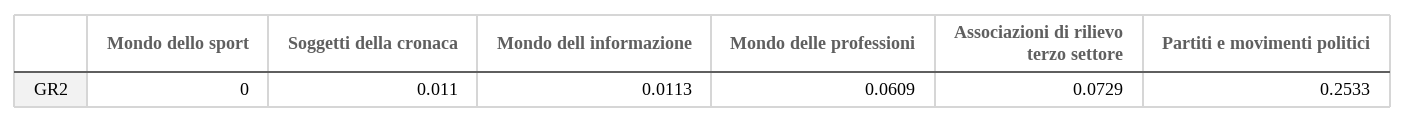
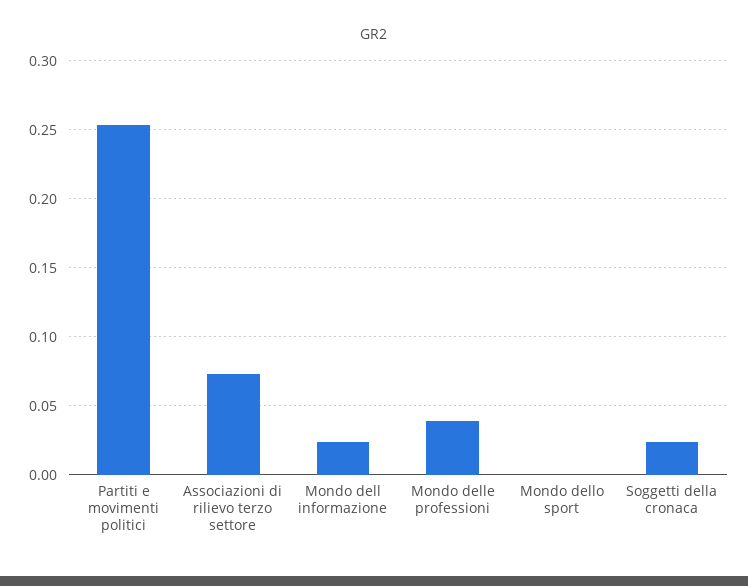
Soggetti della cronaca: 0.011 -> 0.025
Mondo dell informazione: 0.0113 -> 0.025
Mondo delle professioni: 0.0609 -> 0.04

